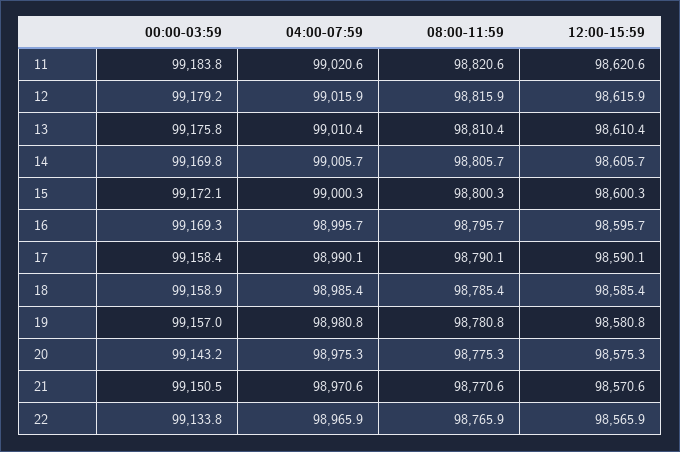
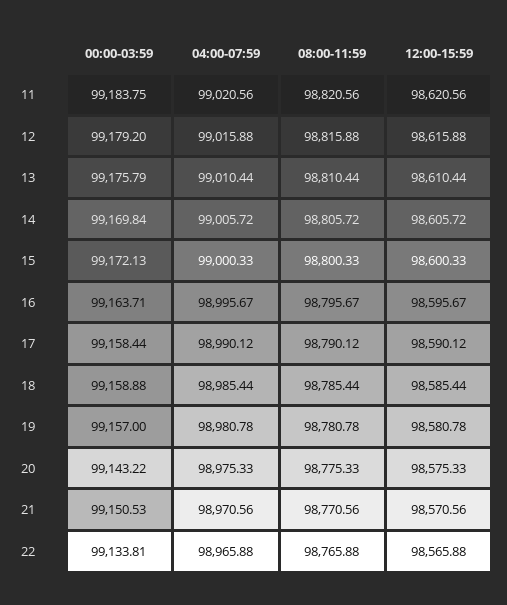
00:00-03:59, 16: 99169.3 -> 99163.71

